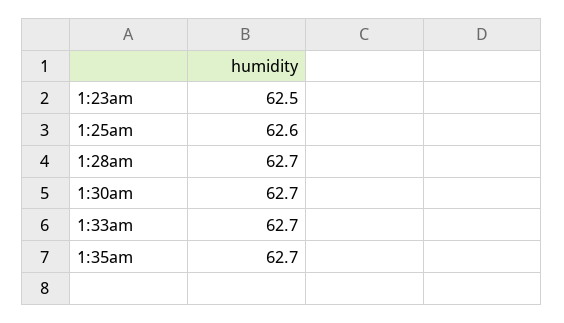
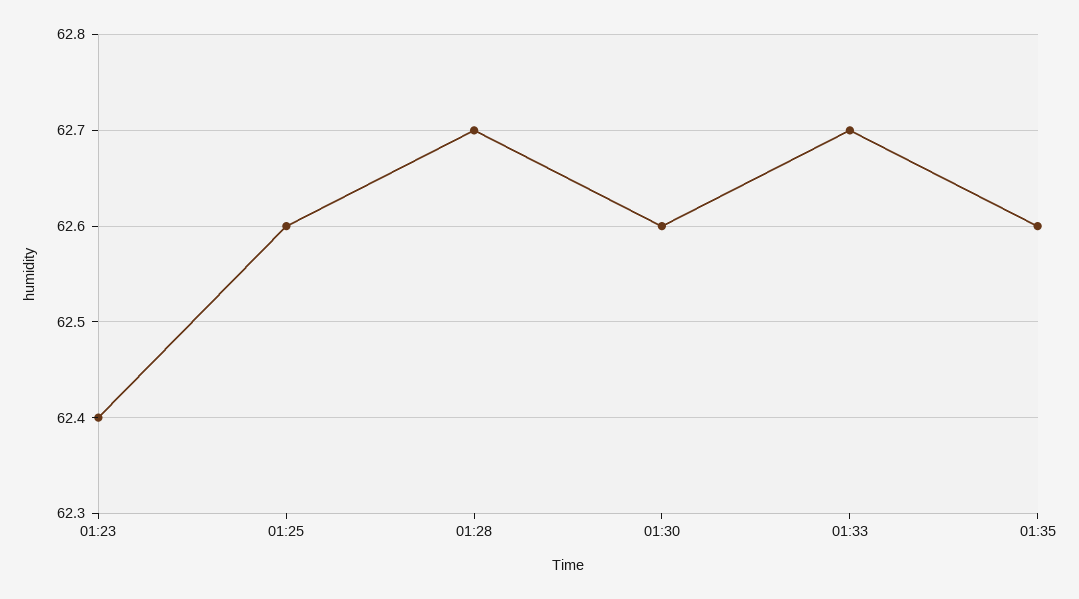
1:23am: 62.5 -> 62.4
1:30am: 62.7 -> 62.6
1:35am: 62.7 -> 62.6

